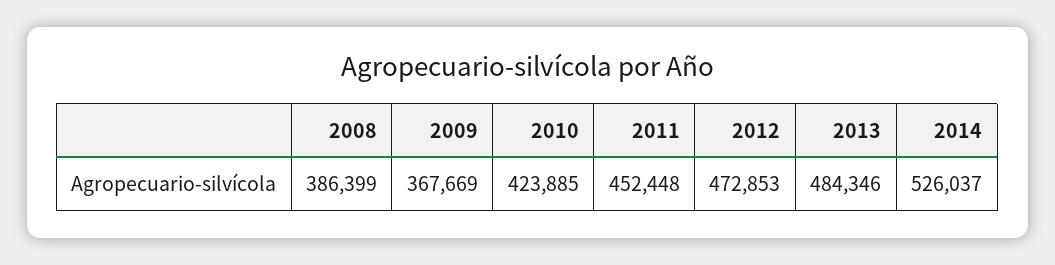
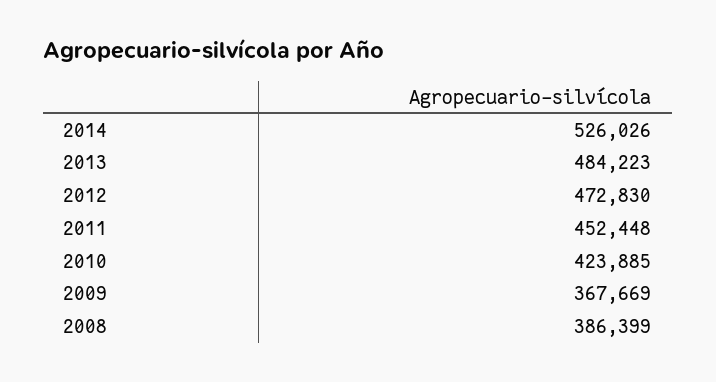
2012: 472853 -> 472830
2013: 484346 -> 484223
2014: 526037 -> 526026

